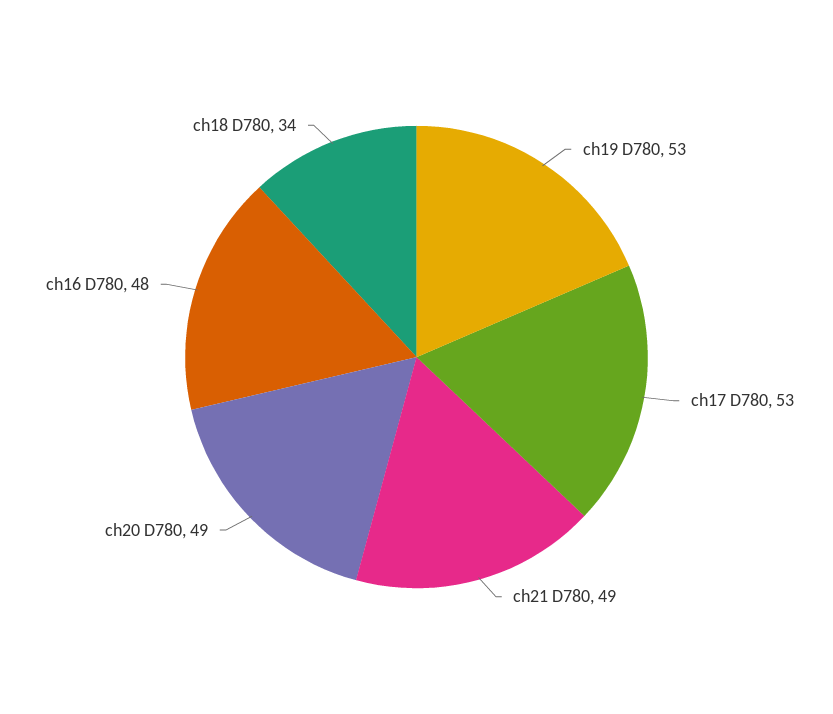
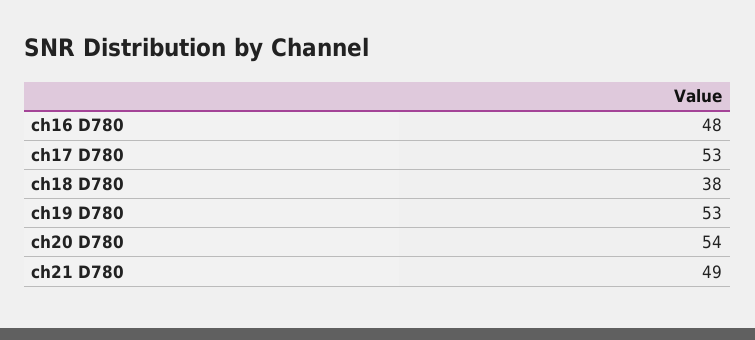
ch20 D780: 49 -> 54
ch18 D780: 34 -> 38

